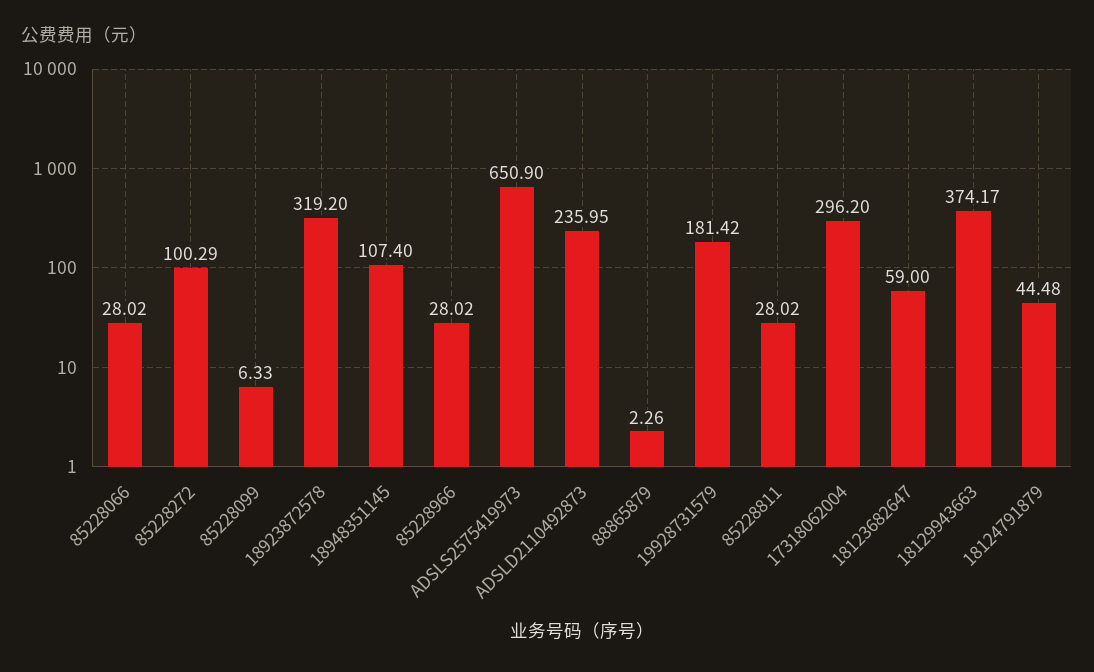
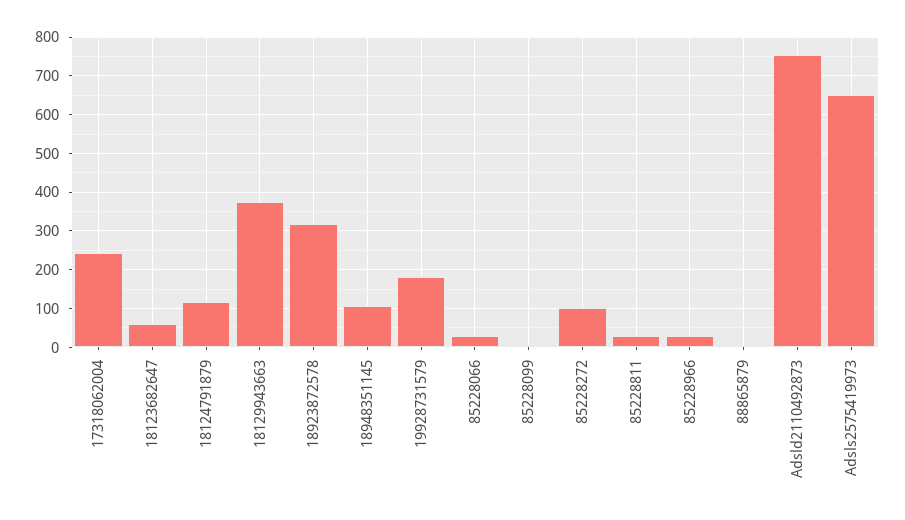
ADSLD2110492873: 235.95 -> 760
17318062004: 296.2 -> 240
18124791879: 44.48 -> 120

